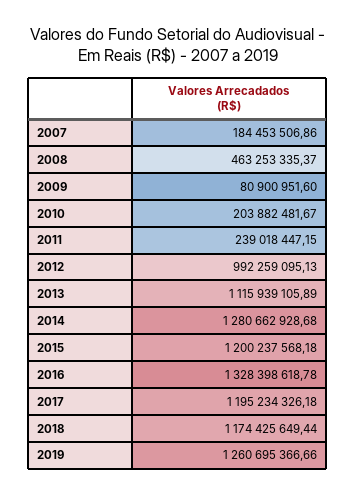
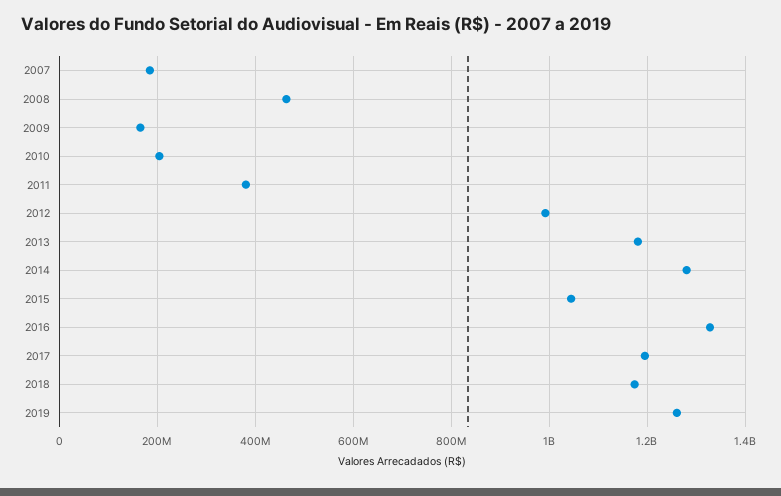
2009: 80900951.6 -> 160000000
2011: 239018447.15 -> 380000000
2013: 1115939105.89 -> 1180000000
2015: 1200237568.18 -> 1040000000

